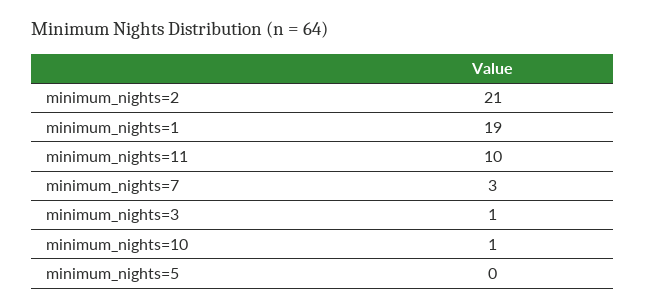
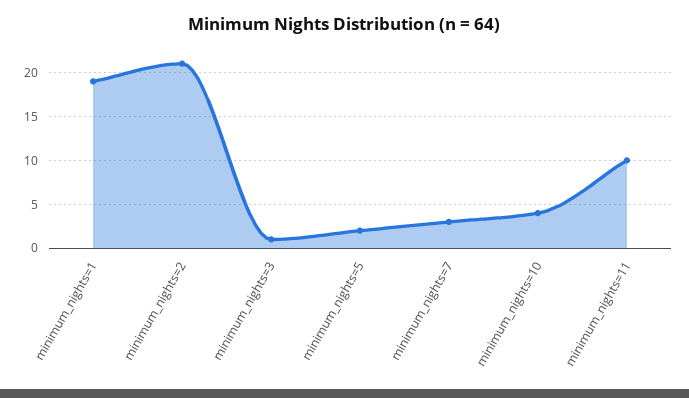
minimum_nights=10: 1 -> 4
minimum_nights=5: 0 -> 2

